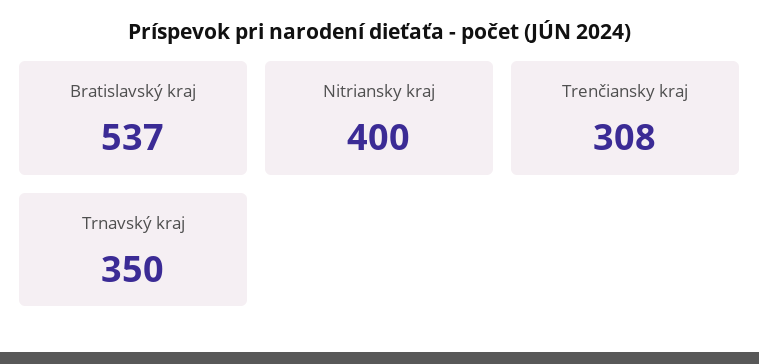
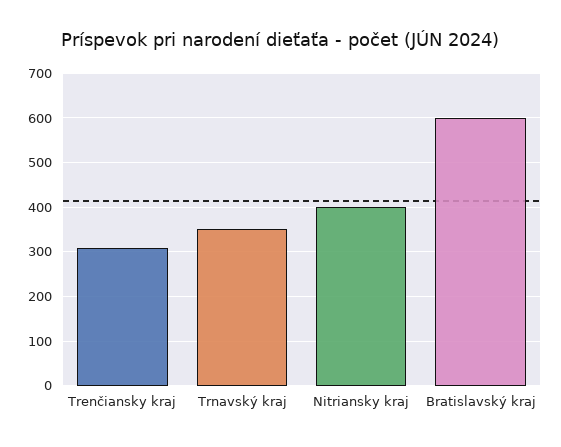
Bratislavský kraj: 537 -> 600

